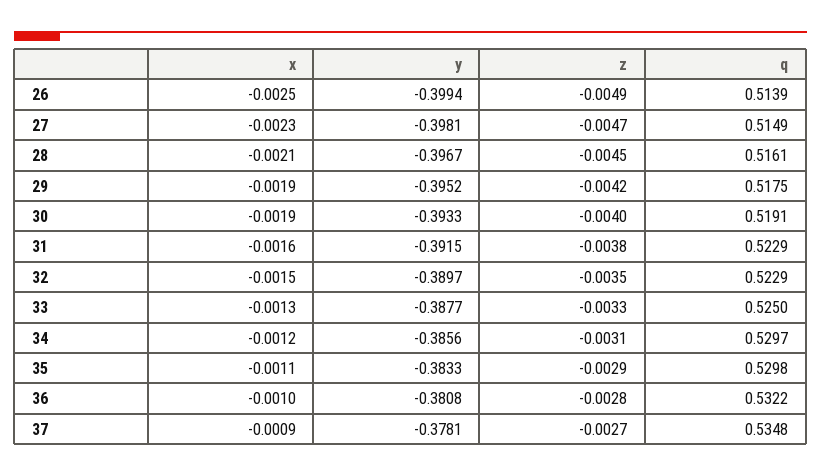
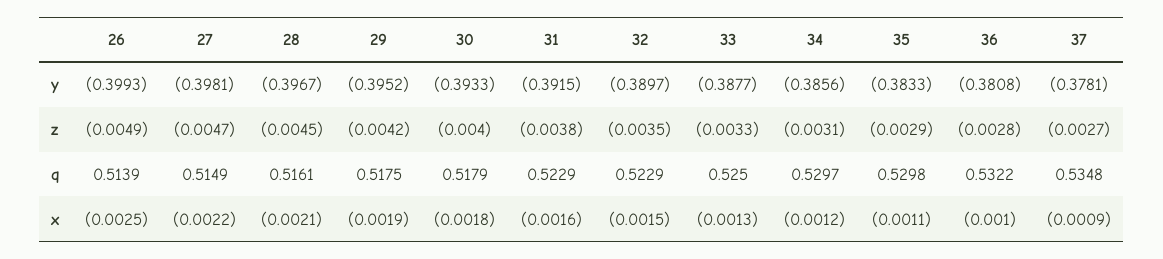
y, 26: -0.3994 -> -0.3993
x, 27: -0.0023 -> -0.0022
x, 30: -0.0019 -> -0.0018
q, 30: 0.5191 -> 0.5179

